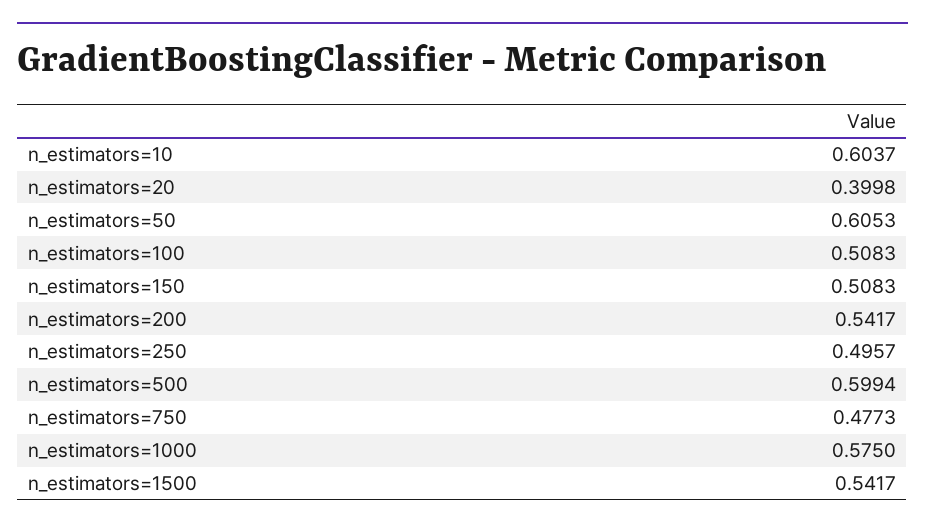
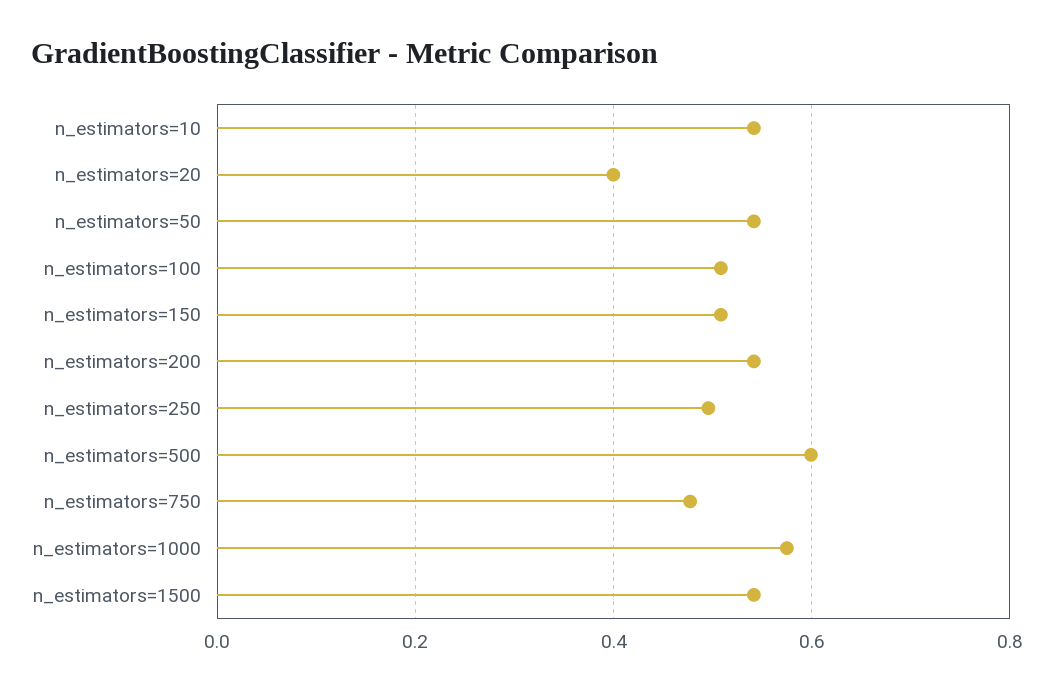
n_estimators=10: 0.6037 -> 0.54
n_estimators=50: 0.6053 -> 0.54

